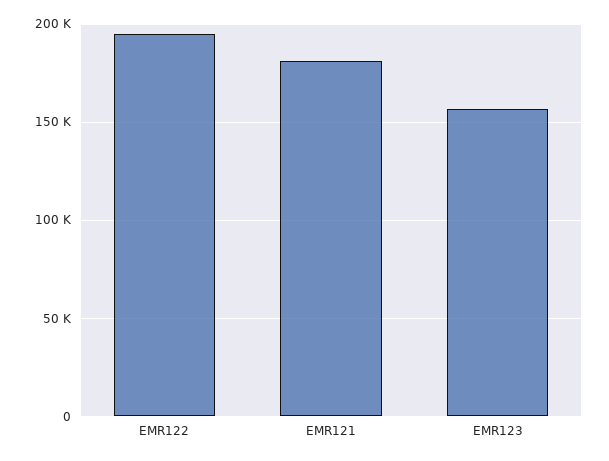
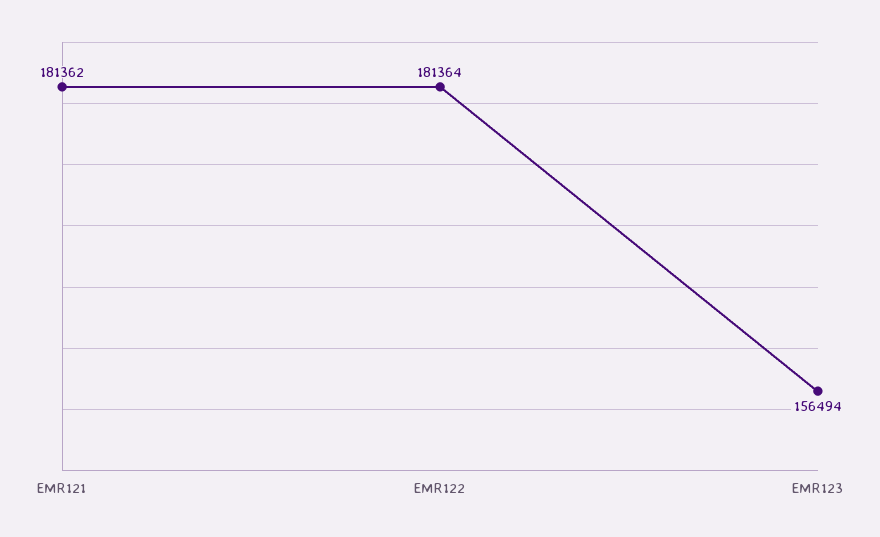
EMR122: 195000 -> 181364

